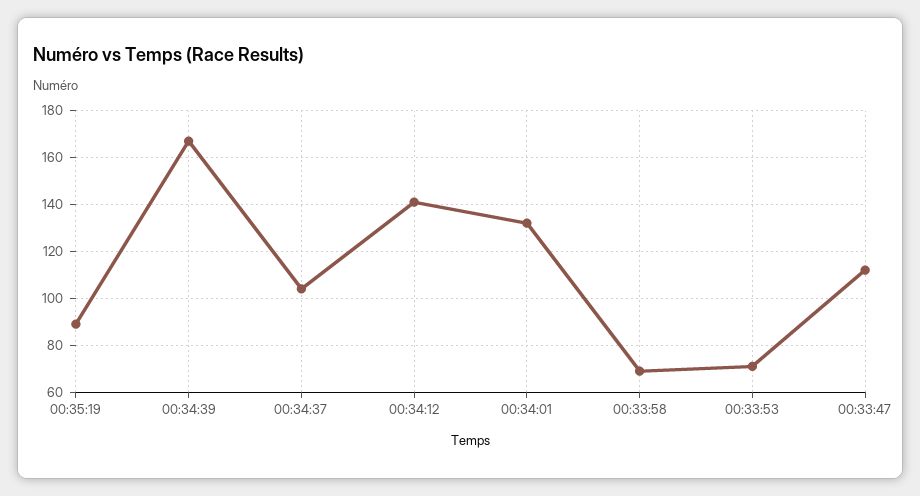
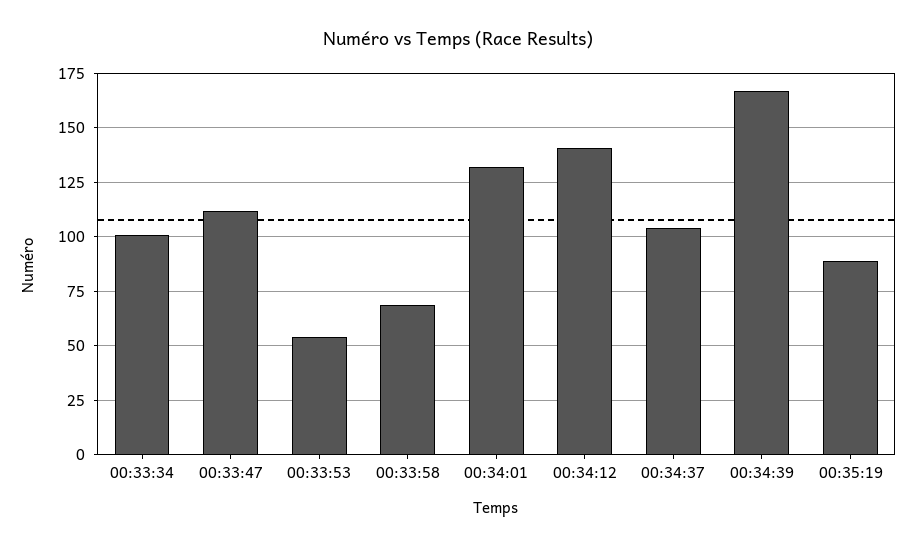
00:33:53: 70 -> 55
00:33:34: none -> 100

